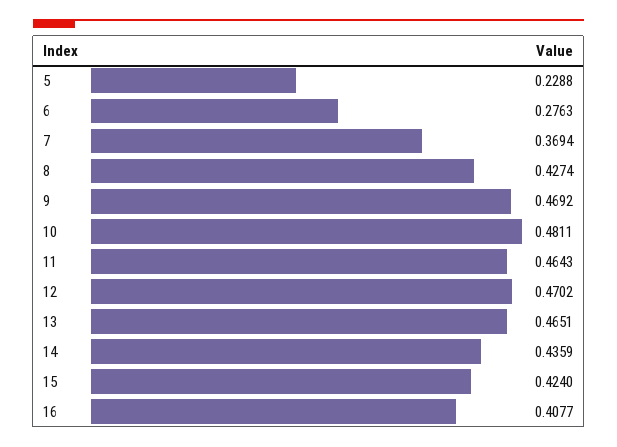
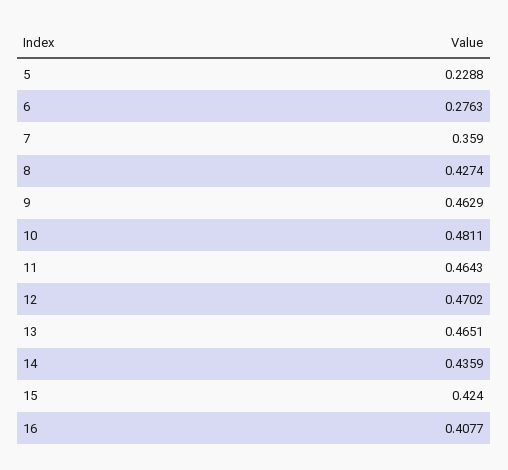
7: 0.3694 -> 0.359
9: 0.4692 -> 0.4629

